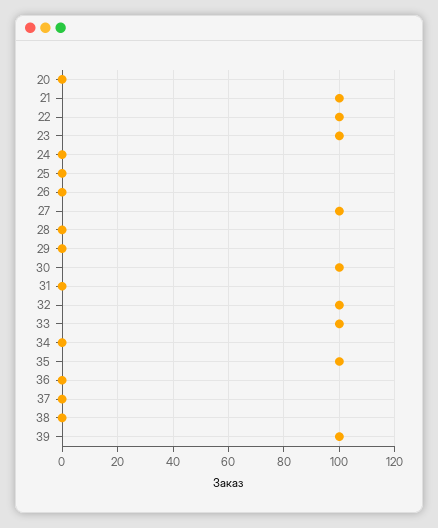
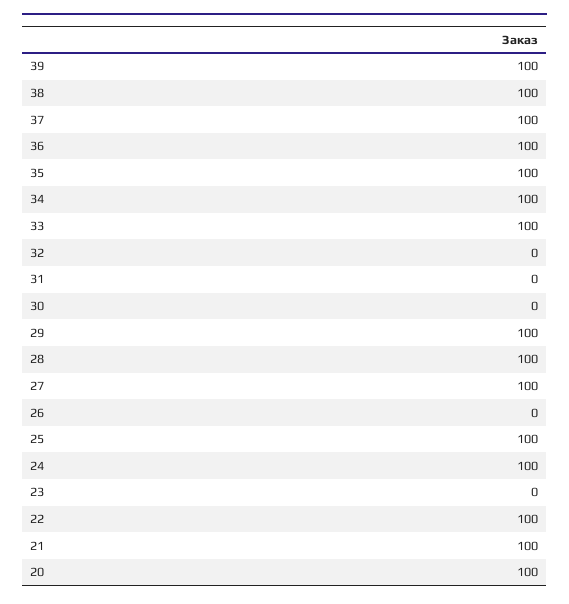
20: 0 -> 100
23: 100 -> 0
24: 0 -> 100
25: 0 -> 100
28: 0 -> 100
29: 0 -> 100
30: 100 -> 0
32: 100 -> 0
34: 0 -> 100
36: 0 -> 100
37: 0 -> 100
38: 0 -> 100

